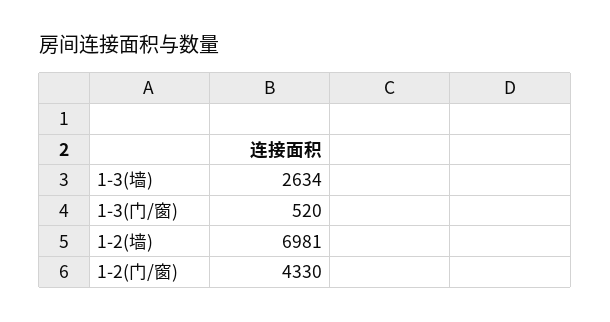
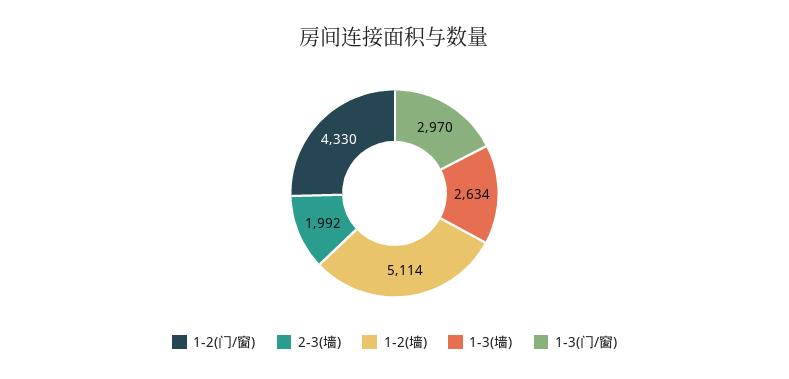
1-3(门/窗): 520 -> 2970
1-2(墙): 6981 -> 5114
2-3(墙): none -> 1992

